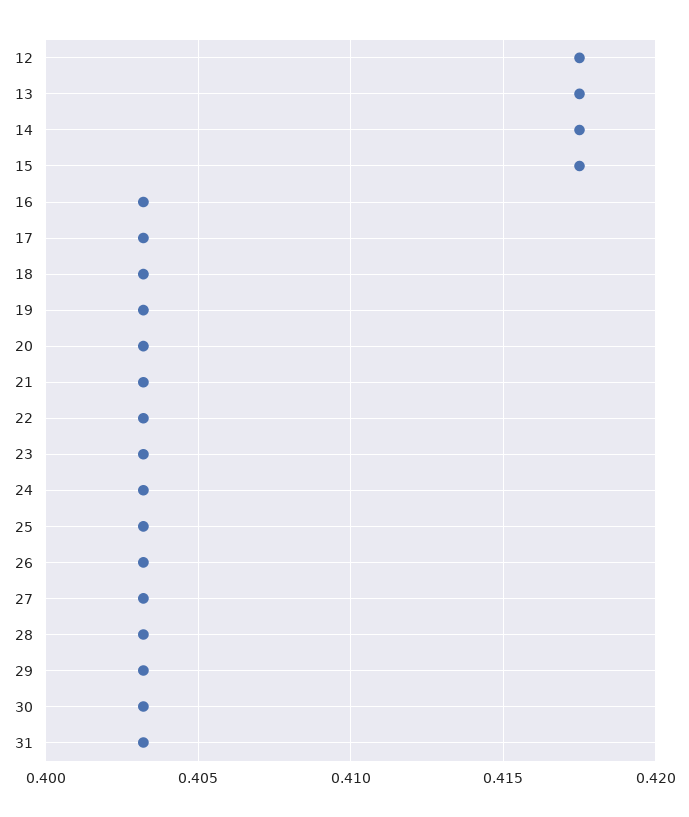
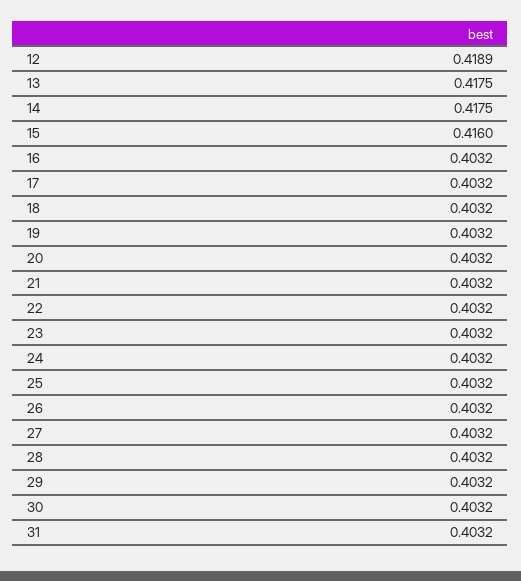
12: 0.4175 -> 0.4189
15: 0.4175 -> 0.416

